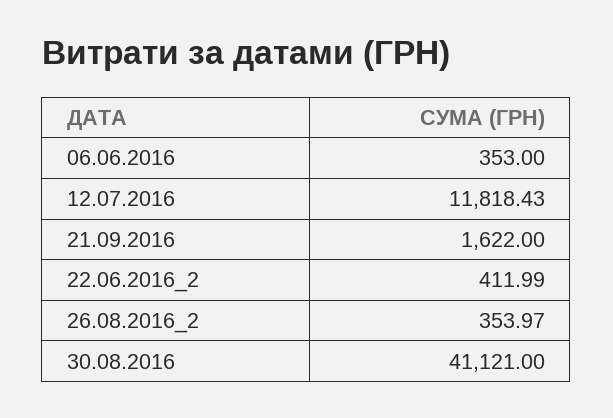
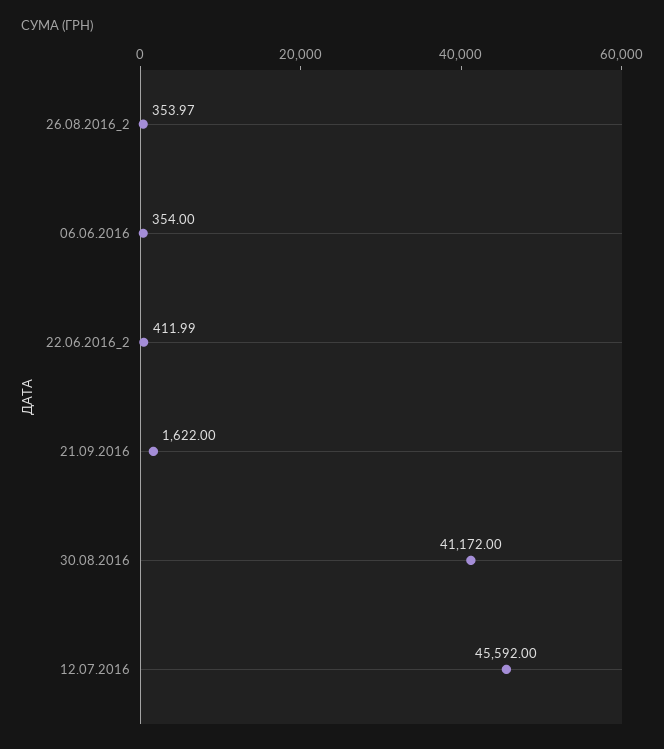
06.06.2016: 353 -> 354
12.07.2016: 11818.43 -> 45592
30.08.2016: 41121 -> 41172

